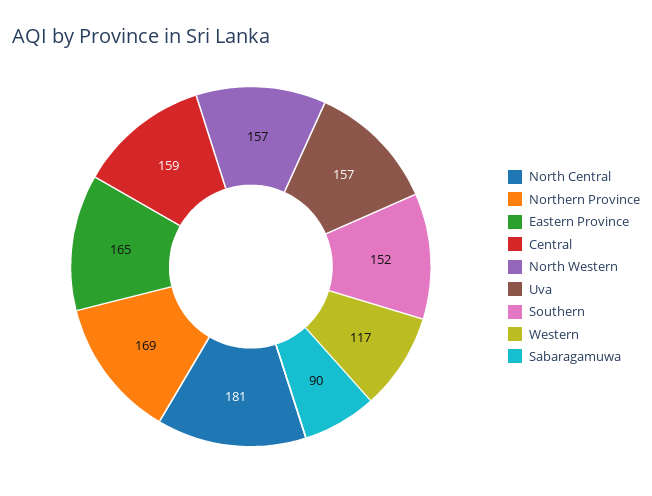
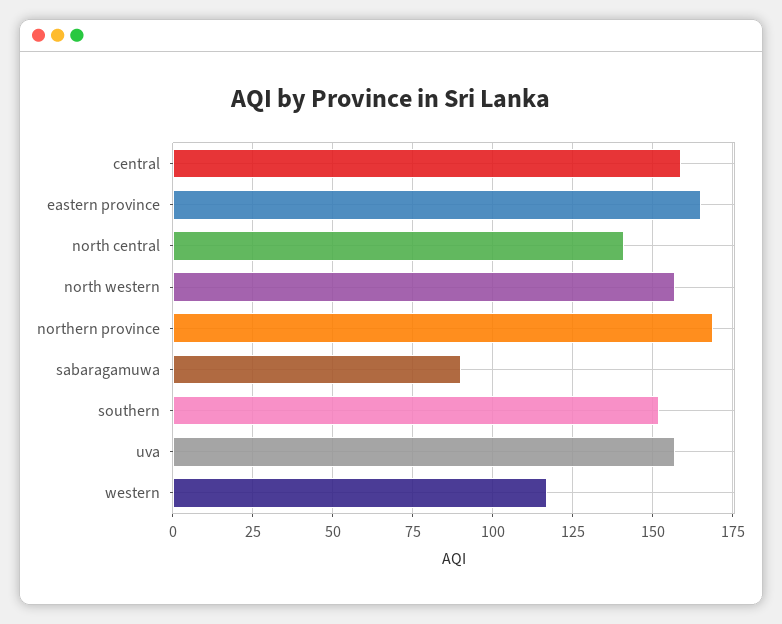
North Central: 181 -> 140

